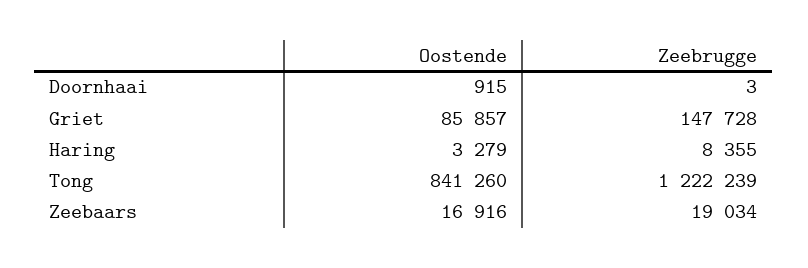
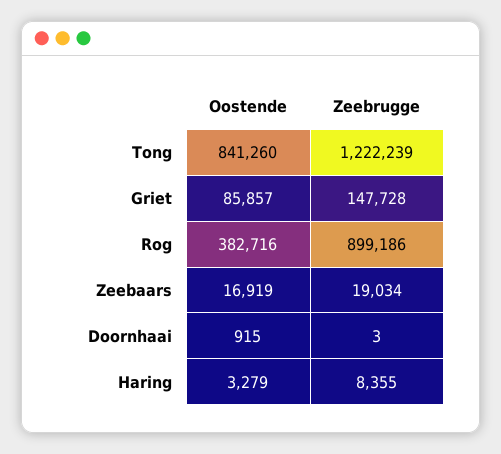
Oostende, Zeebaars: 16916 -> 16919
Oostende, Rog: none -> 382716
Zeebrugge, Rog: none -> 899186

